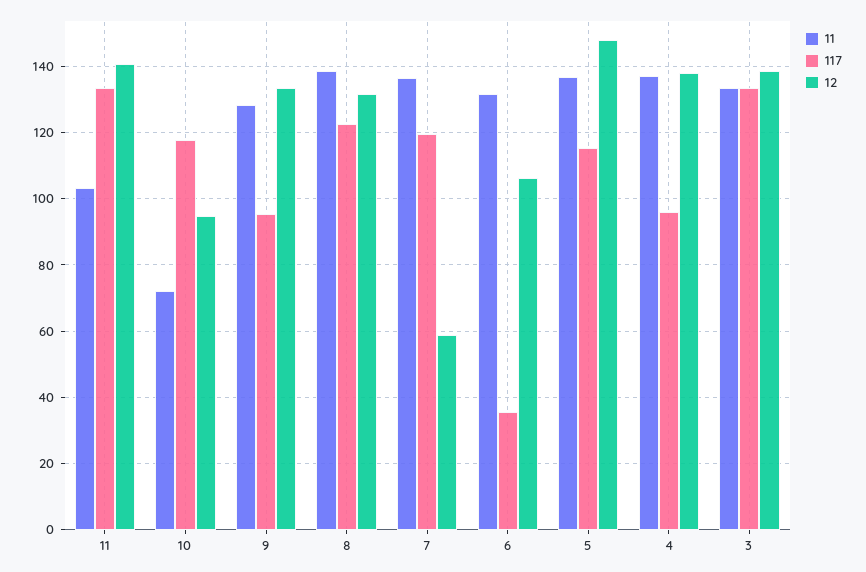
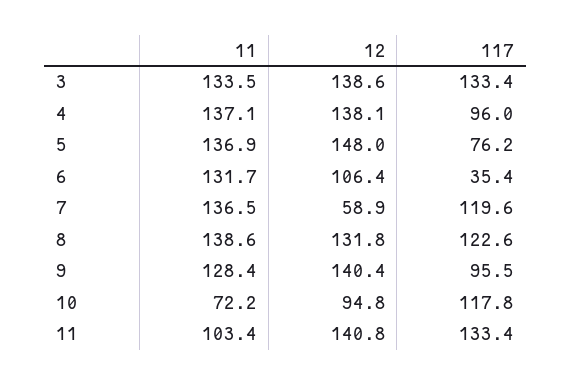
12, 9: 134 -> 140.4
117, 5: 116 -> 76.2

